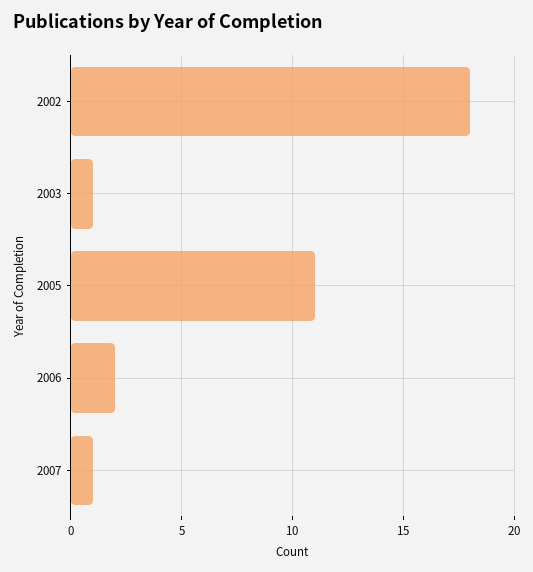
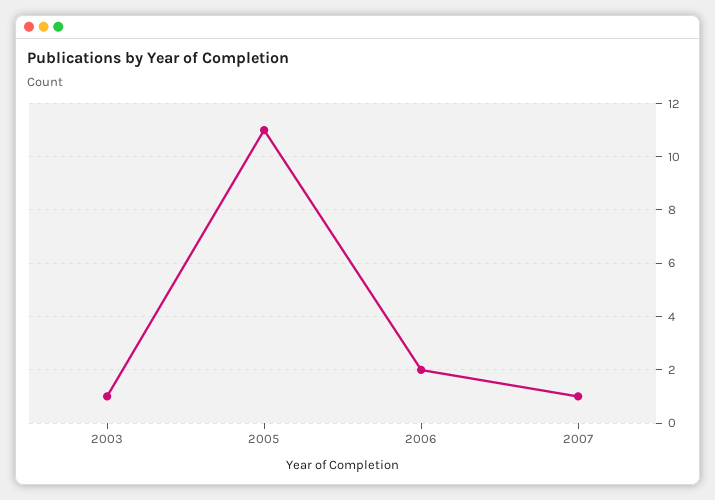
2002: 18 -> none

